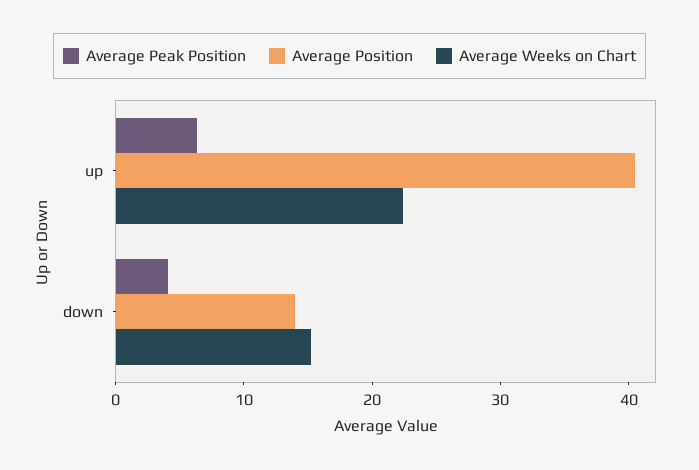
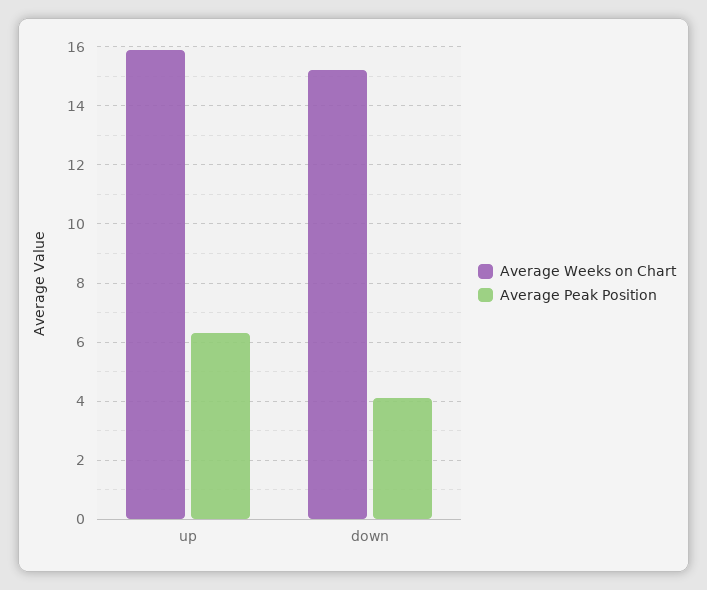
Average Position, up: 40 -> none
Average Weeks on Chart, up: 22 -> 16
Average Position, down: 14 -> none

